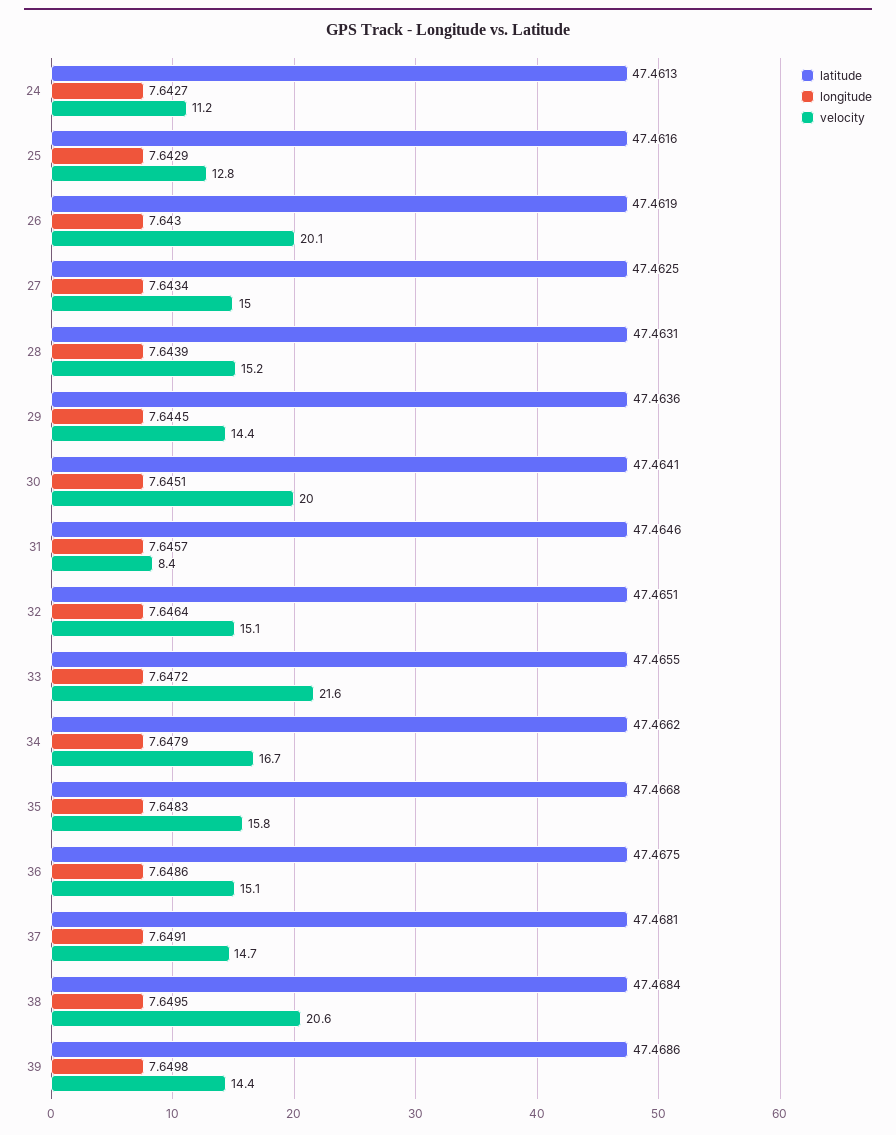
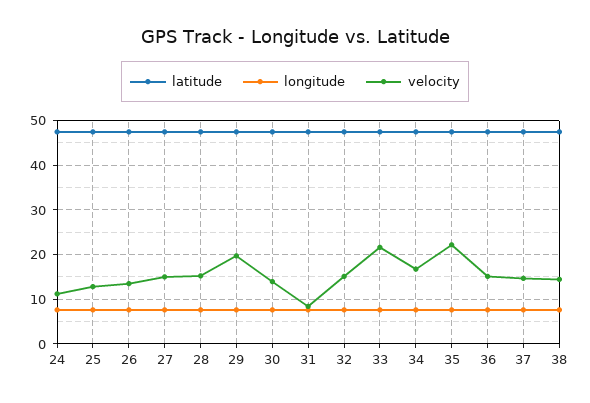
velocity, 26: 20.1 -> 14
velocity, 29: 14.4 -> 20
velocity, 30: 20 -> 14
velocity, 35: 15.8 -> 22
velocity, 38: 20.6 -> 14
latitude, 39: 47.4686 -> none
longitude, 39: 7.6498 -> none
velocity, 39: 14.4 -> none

